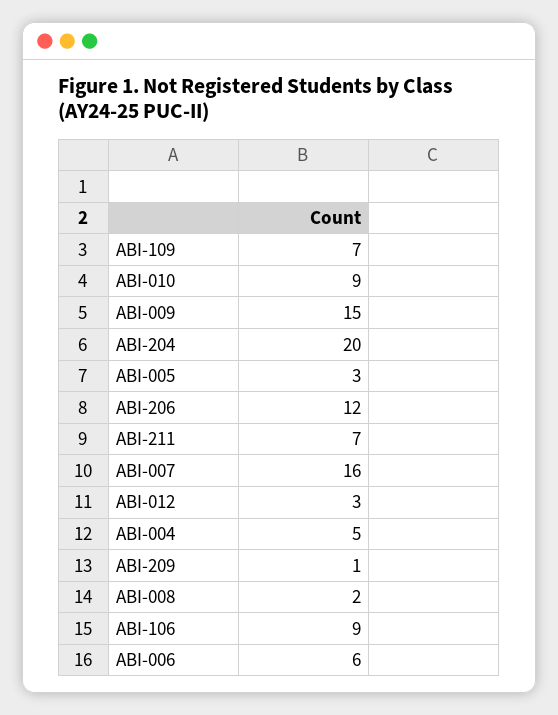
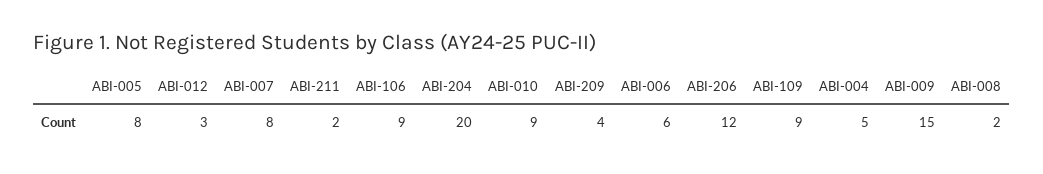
ABI-109: 7 -> 9
ABI-005: 3 -> 8
ABI-211: 7 -> 2
ABI-007: 16 -> 8
ABI-209: 1 -> 4

